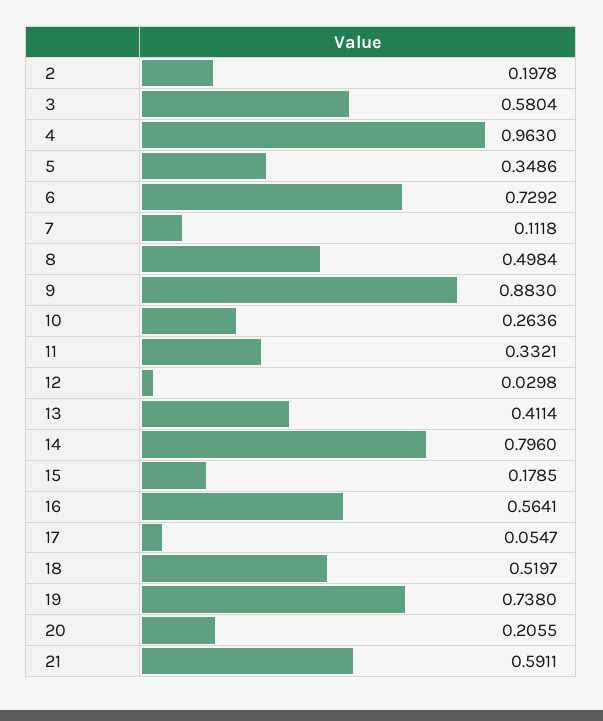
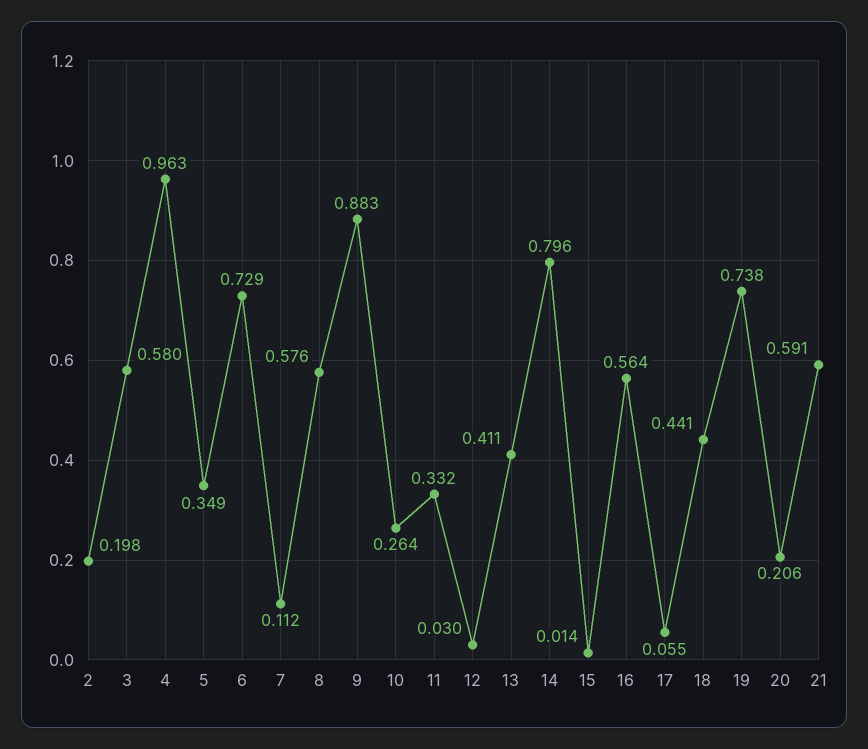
8: 0.4984 -> 0.576
15: 0.1785 -> 0.014
18: 0.5197 -> 0.441

